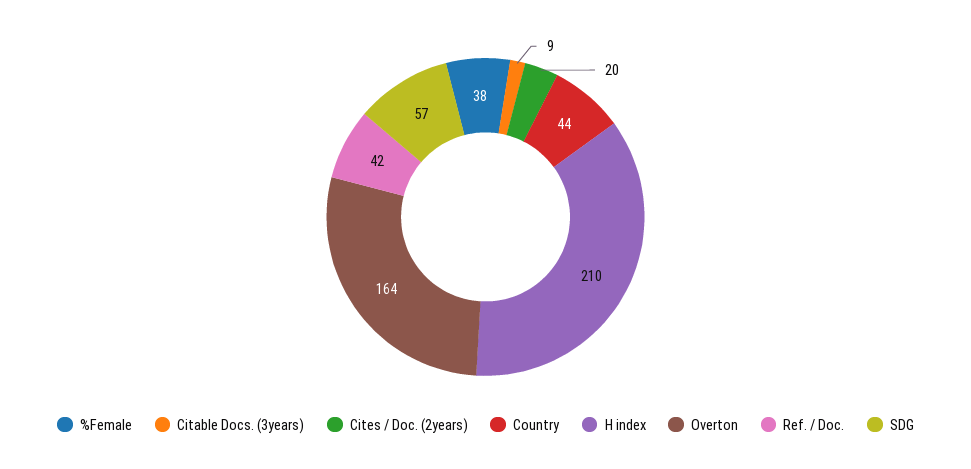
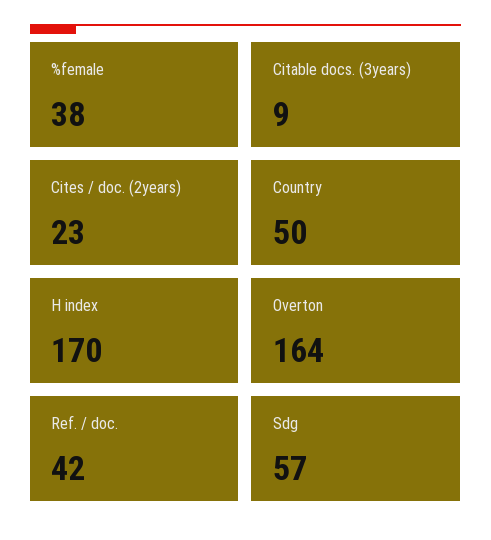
Cites / Doc. (2years): 20 -> 23
Country: 44 -> 50
H index: 210 -> 170

